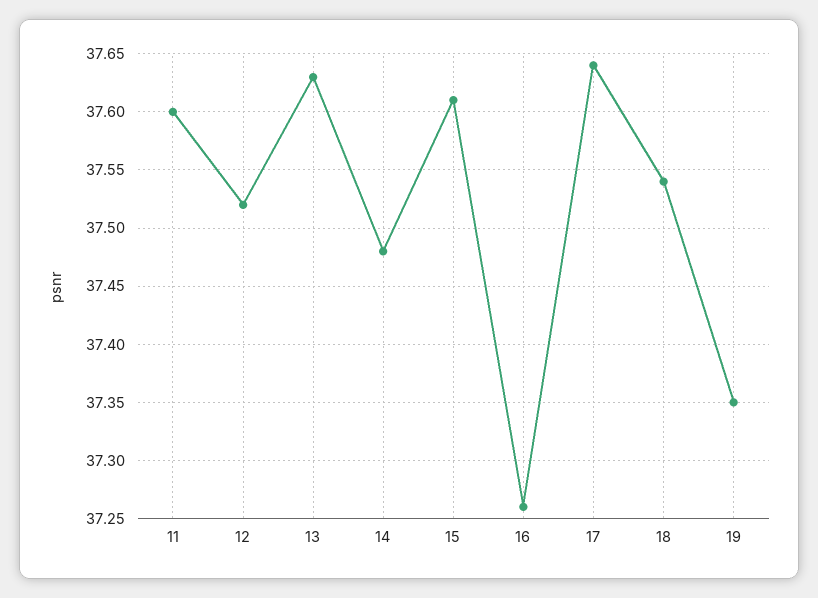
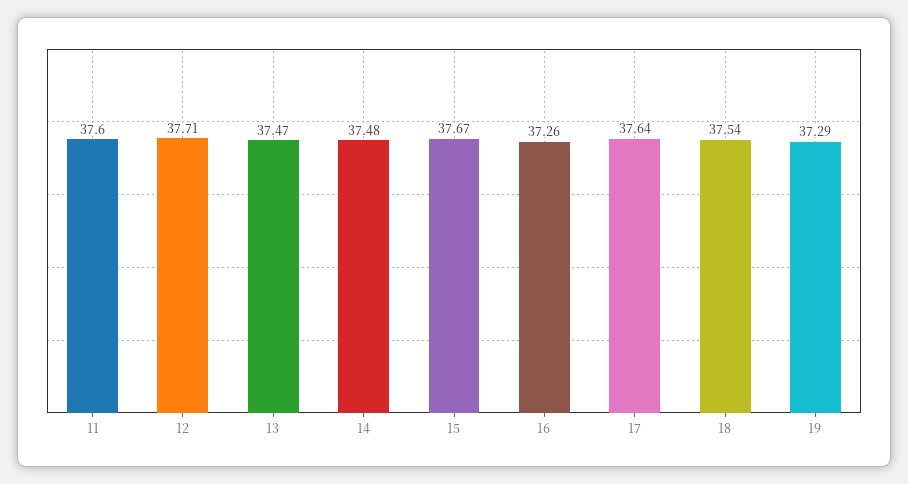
12: 37.52 -> 37.71
13: 37.63 -> 37.47
15: 37.61 -> 37.67
19: 37.35 -> 37.29

